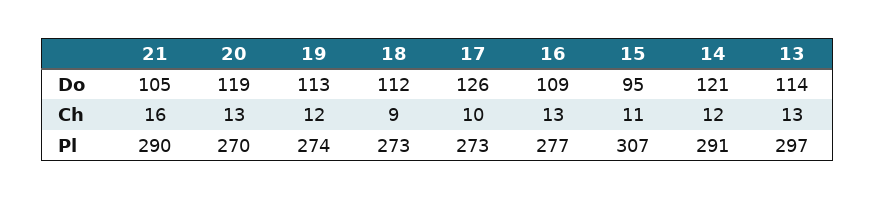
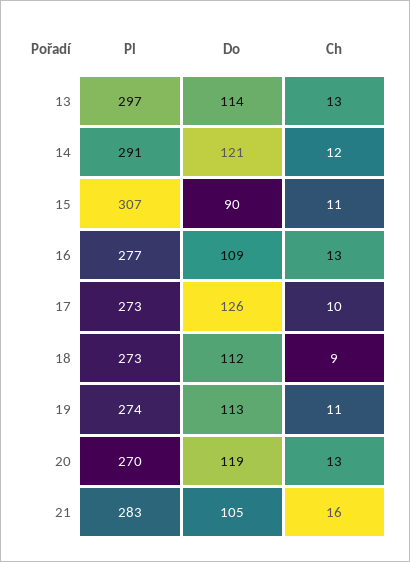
15, Do: 95 -> 90
19, Ch: 12 -> 11
21, Pl: 290 -> 283

